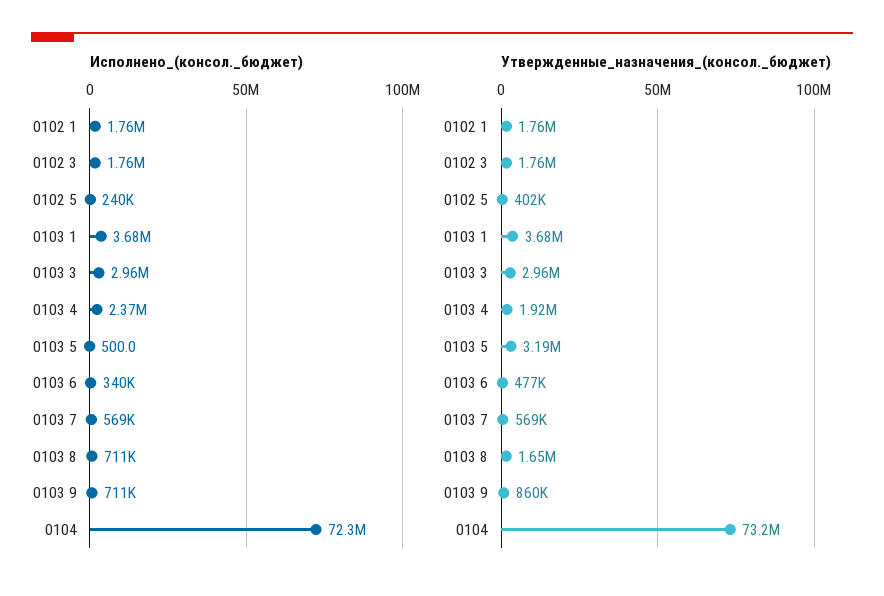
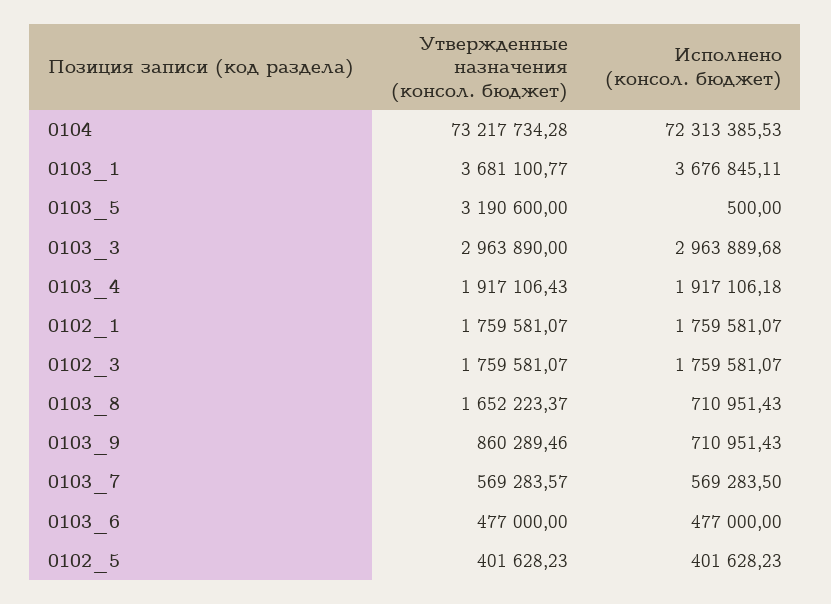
Исполнено_(консол._бюджет), 0102 5: 240000 -> 401628.23
Исполнено_(консол._бюджет), 0103 4: 2370000 -> 1917106.18
Исполнено_(консол._бюджет), 0103 6: 340000 -> 477000

